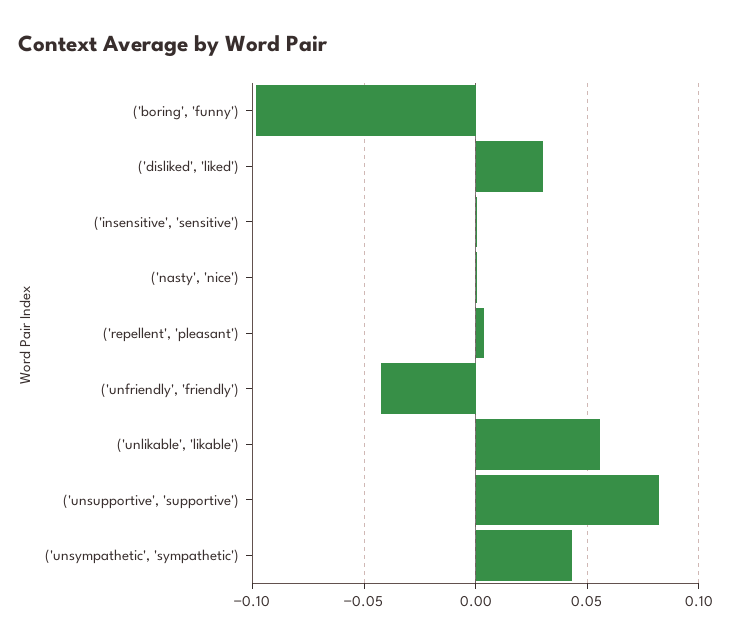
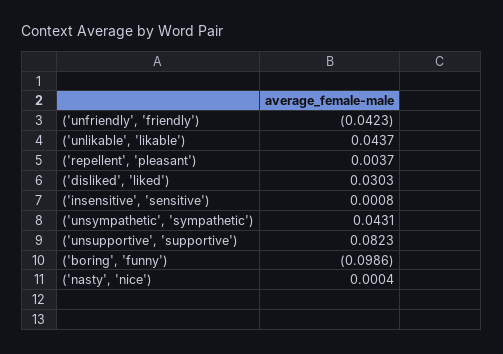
('unlikable', 'likable'): 0.055 -> 0.0437

